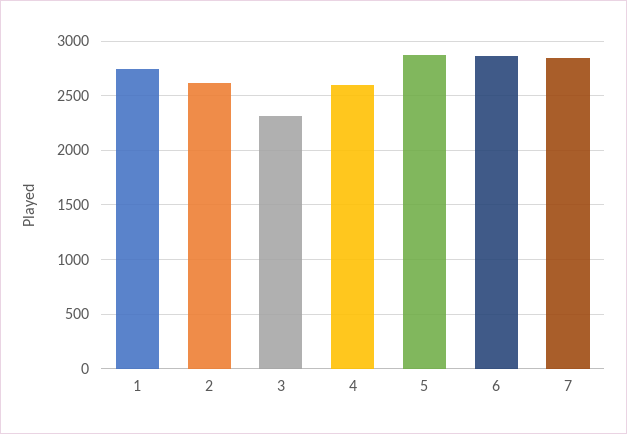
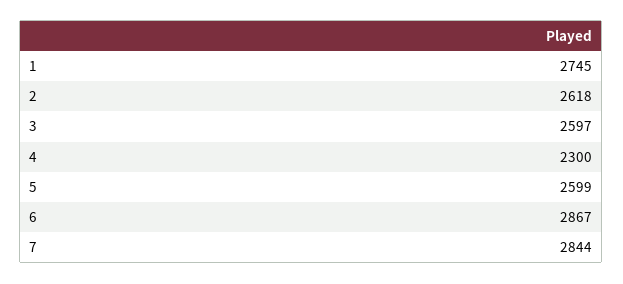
3: 2300 -> 2597
4: 2600 -> 2300
5: 2900 -> 2599

